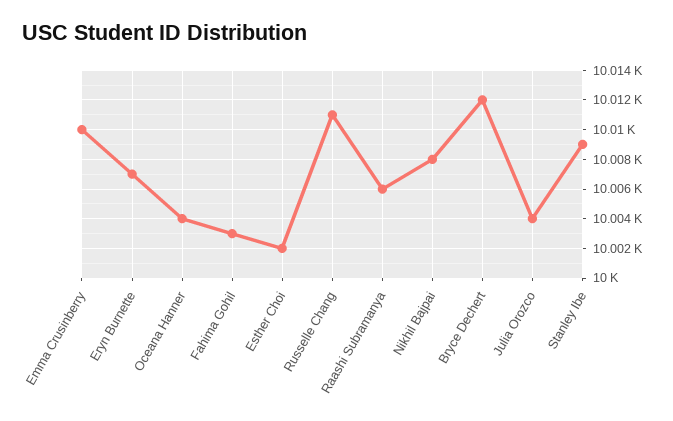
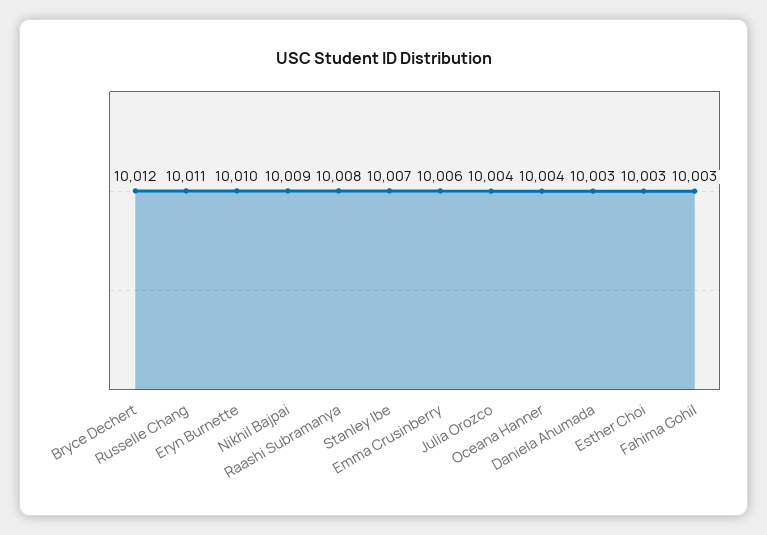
Emma Crusinberry: 10010 -> 10006
Eryn Burnette: 10007 -> 10010
Esther Choi: 10002 -> 10003
Raashi Subramanya: 10006 -> 10008
Nikhil Bajpai: 10008 -> 10009
Stanley Ibe: 10009 -> 10007
Daniela Ahumada: none -> 10003

